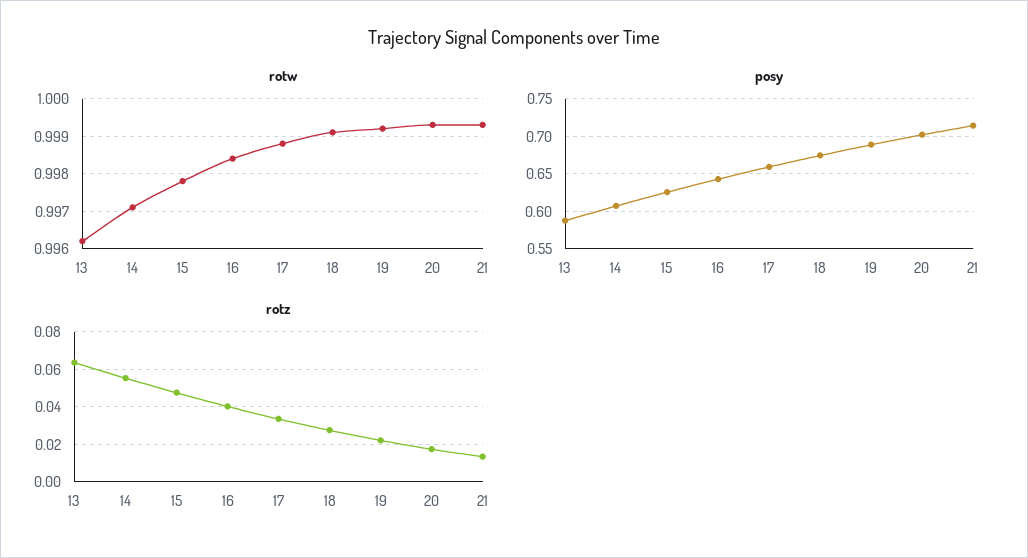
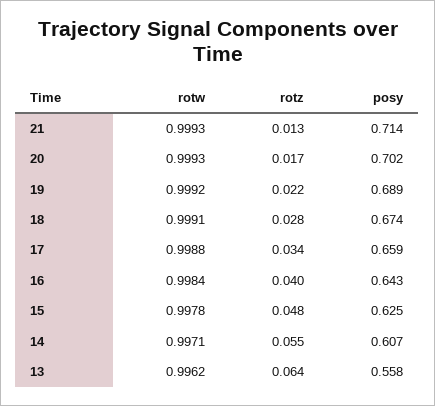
posy, 13: 0.59 -> 0.558

